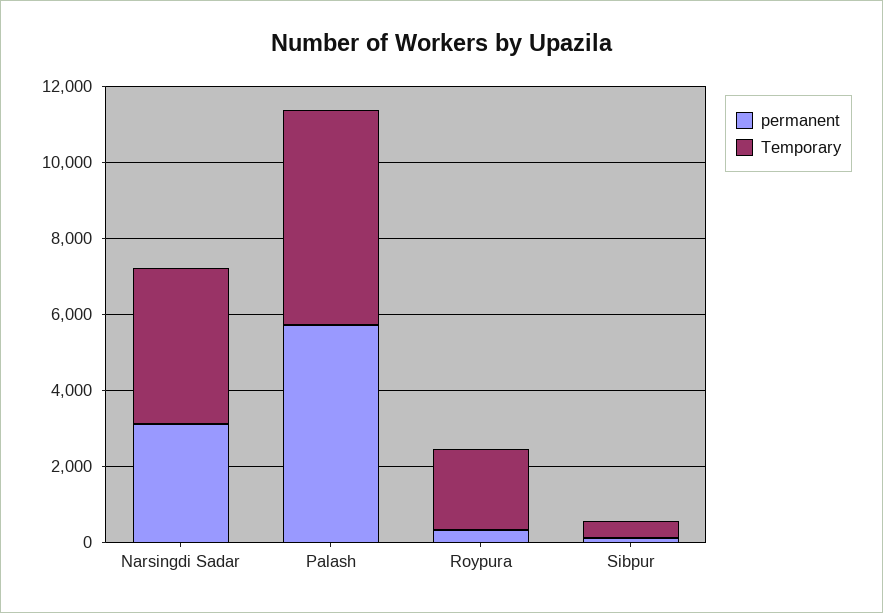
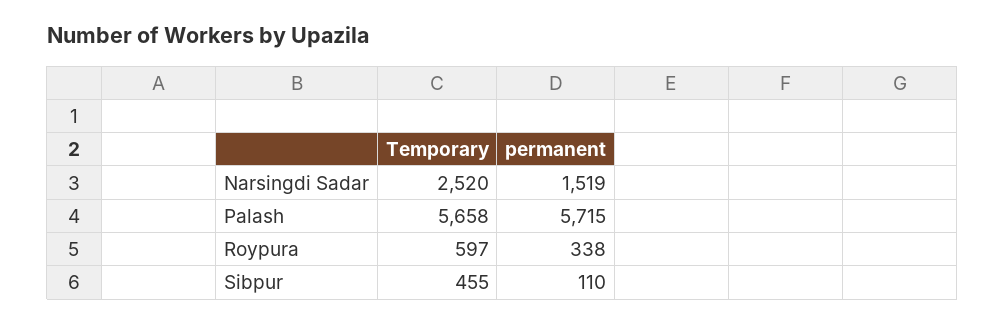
permanent, Narsingdi Sadar: 3000 -> 1519
Temporary, Narsingdi Sadar: 4000 -> 2520
Temporary, Roypura: 2000 -> 597

